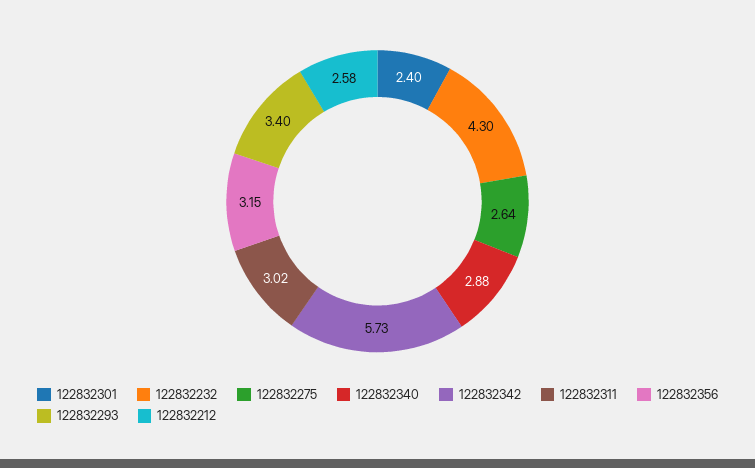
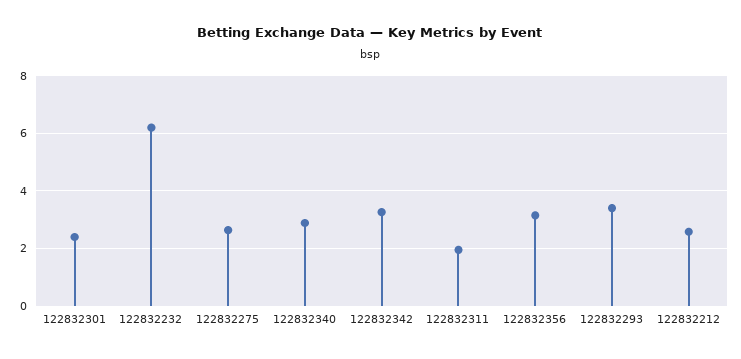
122832232: 4.3 -> 6.25
122832342: 5.73 -> 3.25
122832311: 3.02 -> 2

